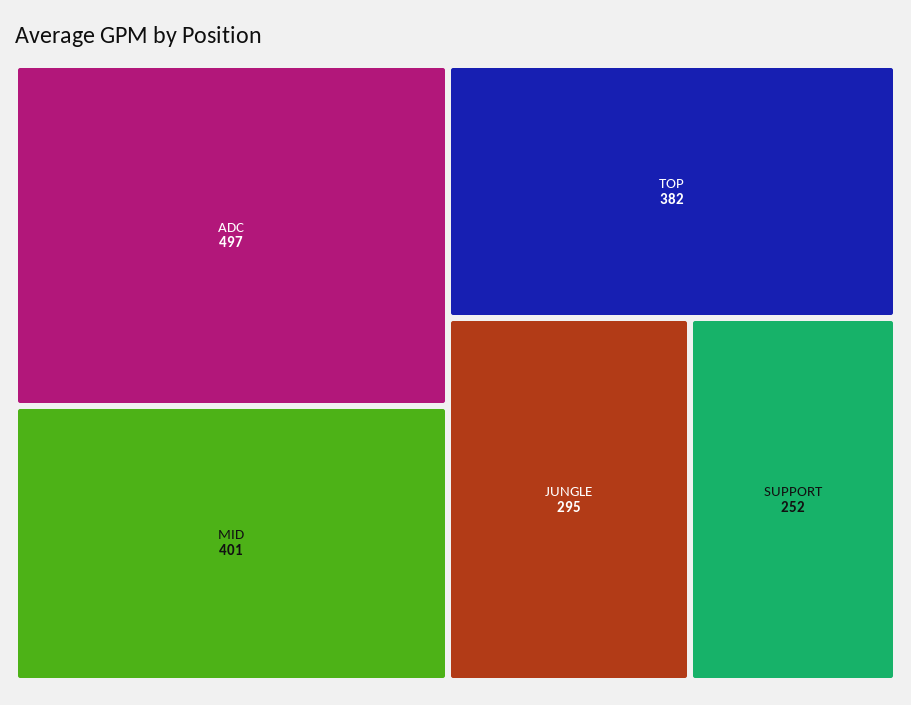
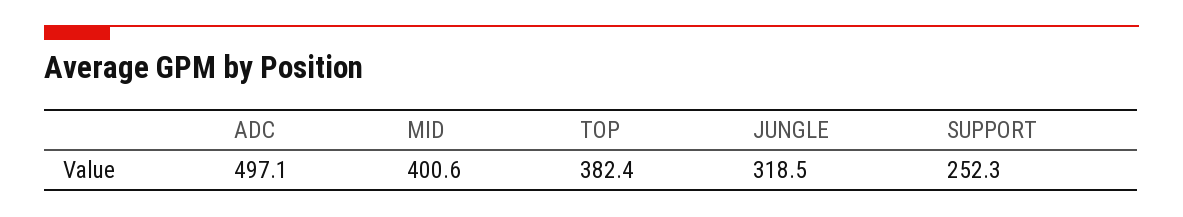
JUNGLE: 295 -> 318.5

